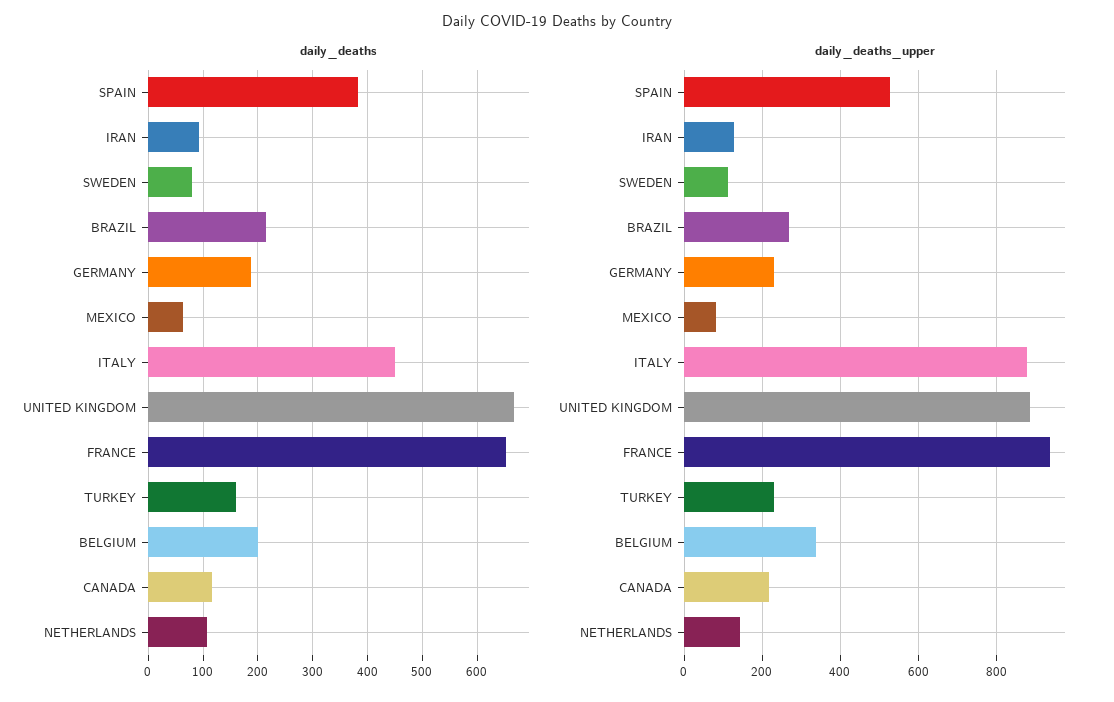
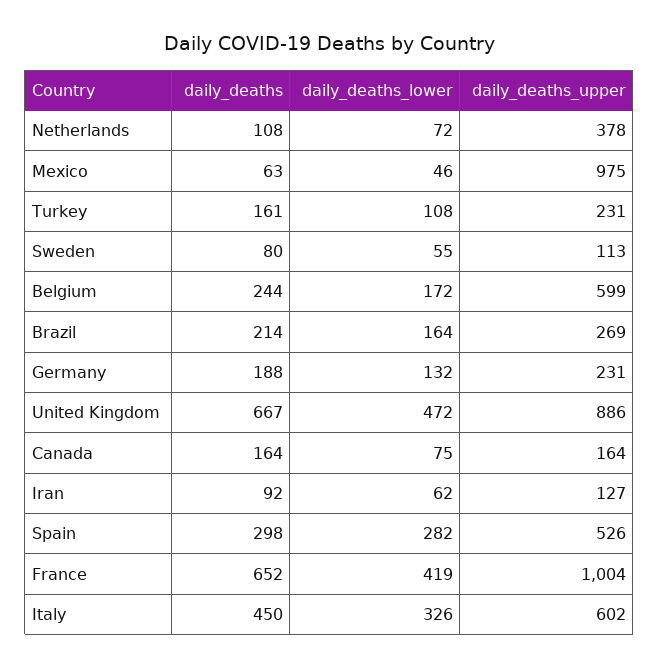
daily_deaths, SPAIN: 380 -> 298
daily_deaths, BELGIUM: 200 -> 244
daily_deaths, CANADA: 120 -> 164
daily_deaths_upper, MEXICO: 80 -> 975
daily_deaths_upper, ITALY: 880 -> 602
daily_deaths_upper, FRANCE: 940 -> 1004
daily_deaths_upper, BELGIUM: 340 -> 599
daily_deaths_upper, CANADA: 220 -> 164
daily_deaths_upper, NETHERLANDS: 140 -> 378
daily_deaths_lower, NETHERLANDS: none -> 72
daily_deaths_lower, MEXICO: none -> 46
daily_deaths_lower, TURKEY: none -> 108
daily_deaths_lower, SWEDEN: none -> 55
daily_deaths_lower, BELGIUM: none -> 172
daily_deaths_lower, BRAZIL: none -> 164
daily_deaths_lower, GERMANY: none -> 132
daily_deaths_lower, UNITED KINGDOM: none -> 472
daily_deaths_lower, CANADA: none -> 75
daily_deaths_lower, IRAN: none -> 62
daily_deaths_lower, SPAIN: none -> 282
daily_deaths_lower, FRANCE: none -> 419
daily_deaths_lower, ITALY: none -> 326

